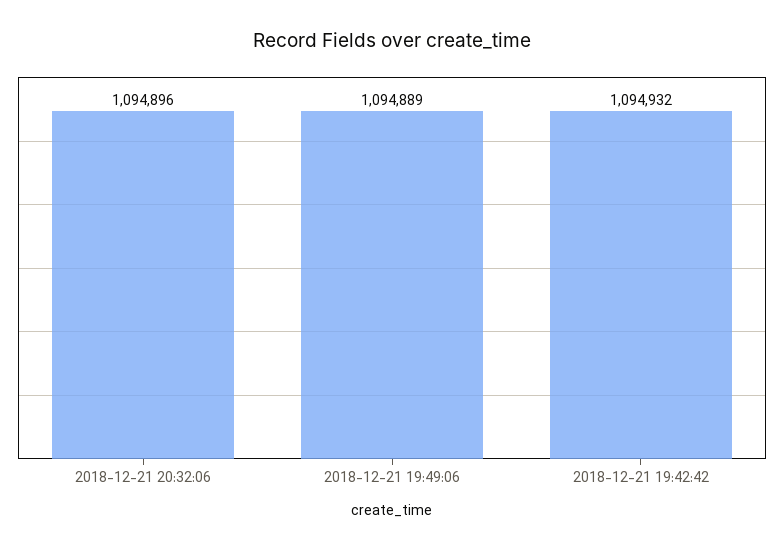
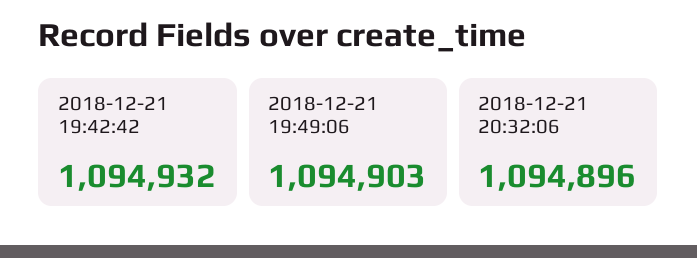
2018-12-21 19:49:06: 1094889 -> 1094903

